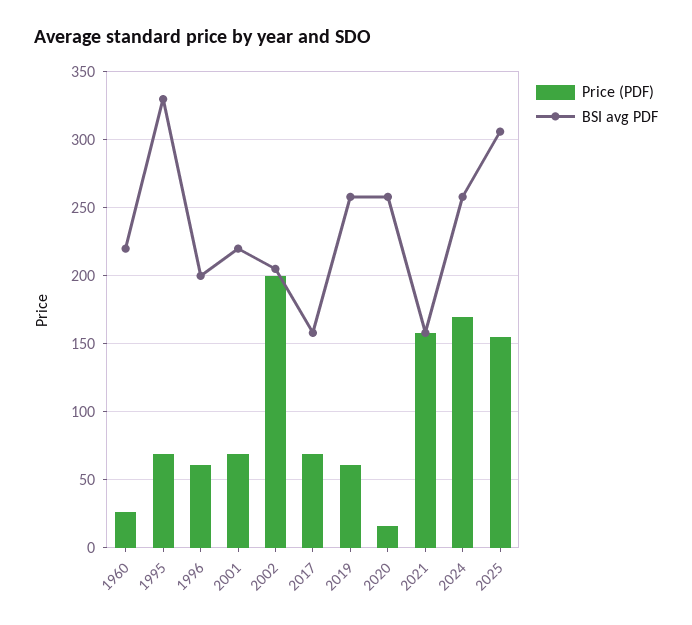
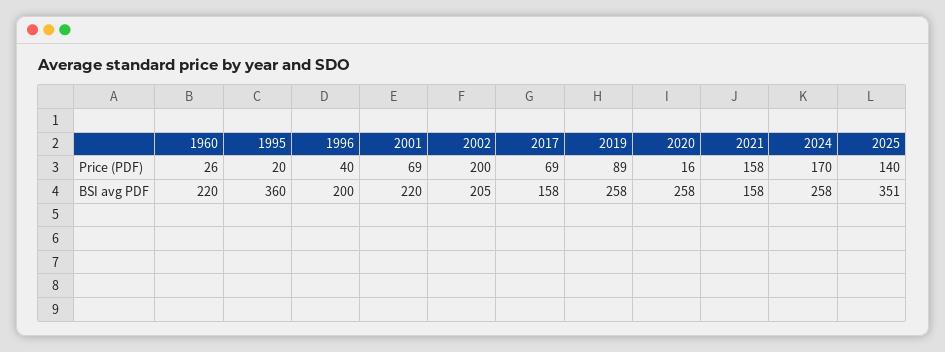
Price (PDF), 1995: 70 -> 20
BSI avg PDF, 1995: 330 -> 360
Price (PDF), 1996: 60 -> 40
Price (PDF), 2019: 60 -> 89
Price (PDF), 2025: 155 -> 140
BSI avg PDF, 2025: 305 -> 351

